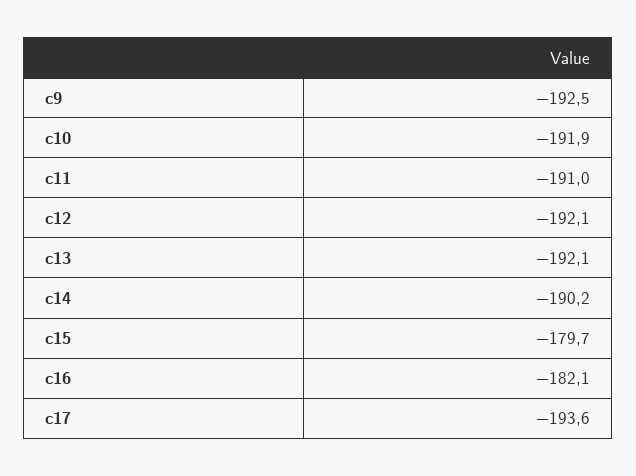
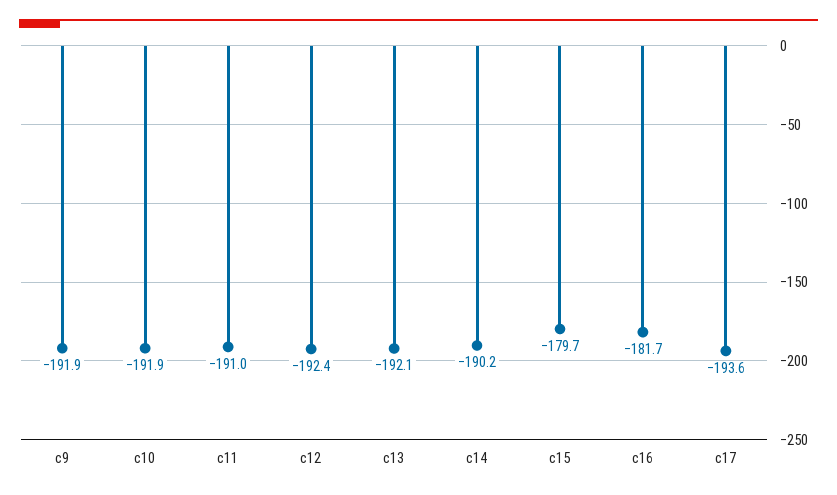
c9: -192.5 -> -191.9
c12: -192.1 -> -192.4
c16: -182.1 -> -181.7

